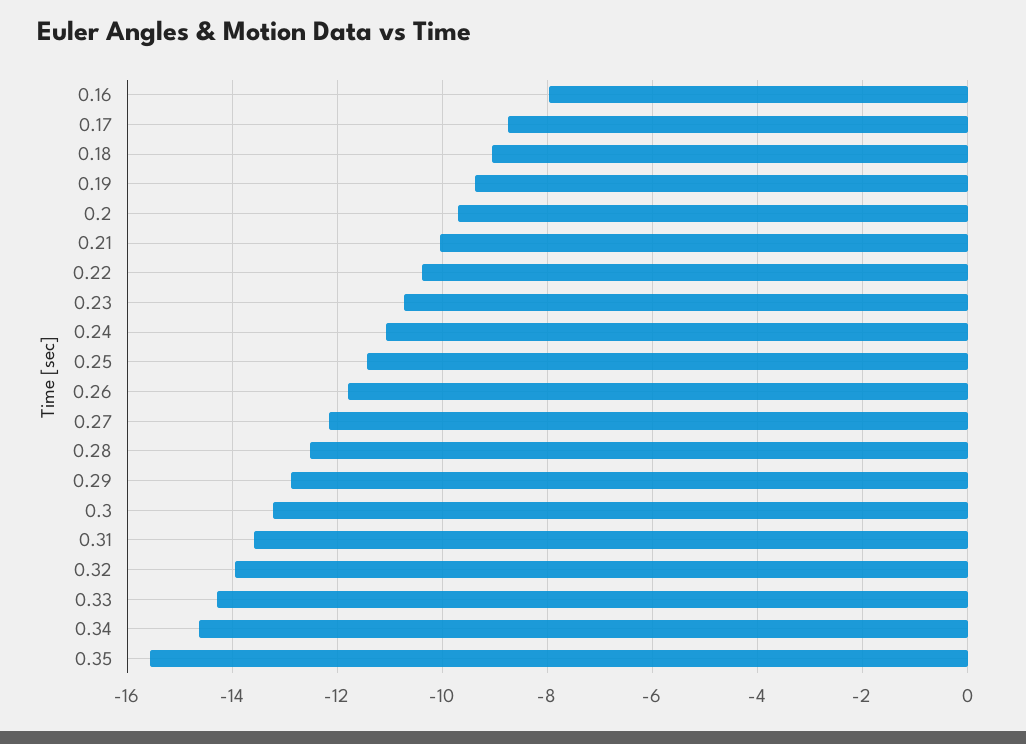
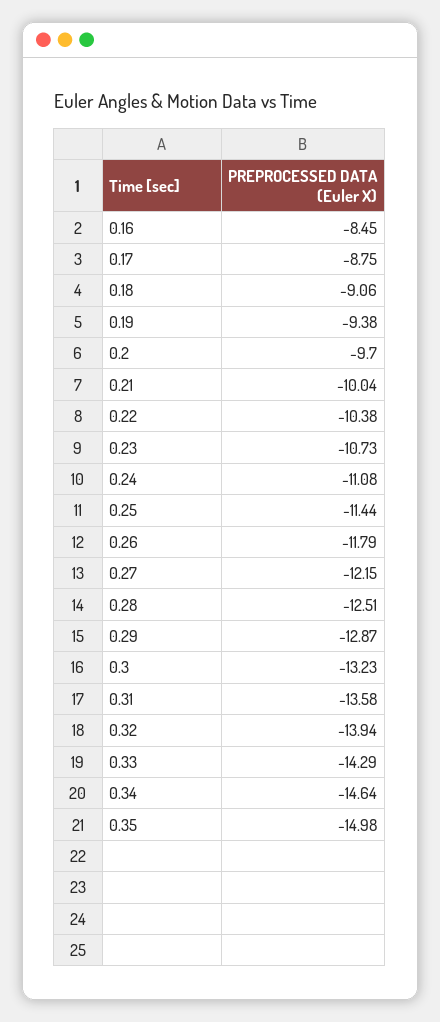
0.16: -8 -> -8.45
0.35: -15.6 -> -14.98

